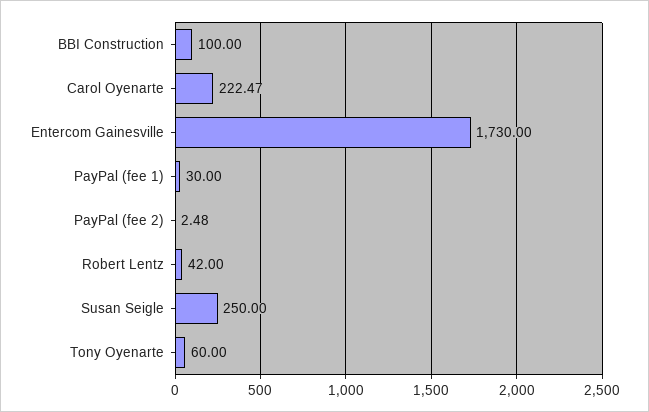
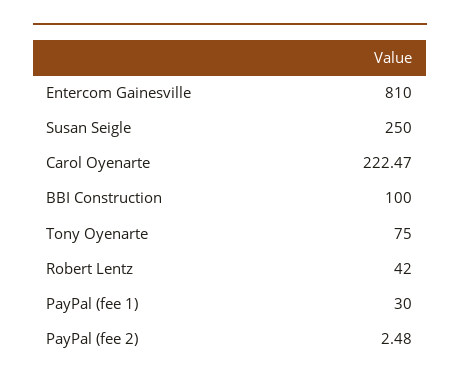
Entercom Gainesville: 1730 -> 810
Tony Oyenarte: 60 -> 75

